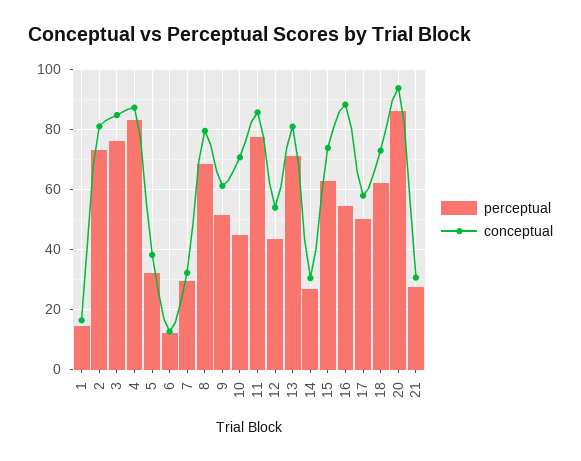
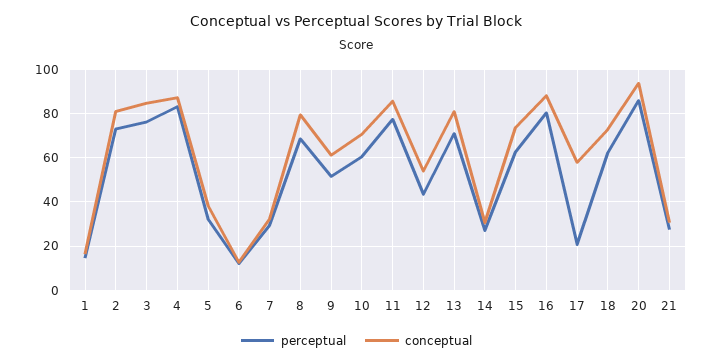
perceptual, 10: 45 -> 60
perceptual, 16: 55 -> 80
perceptual, 17: 50 -> 20

